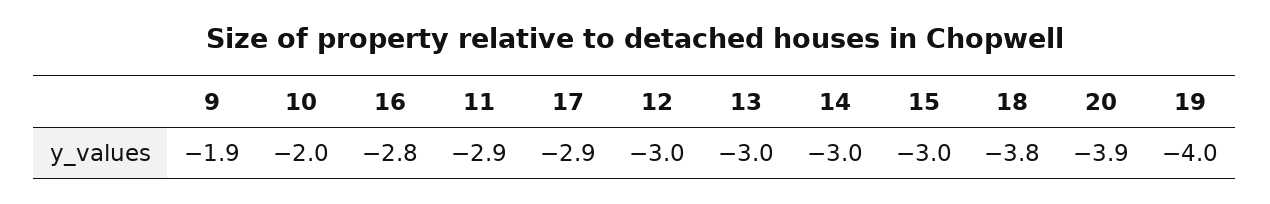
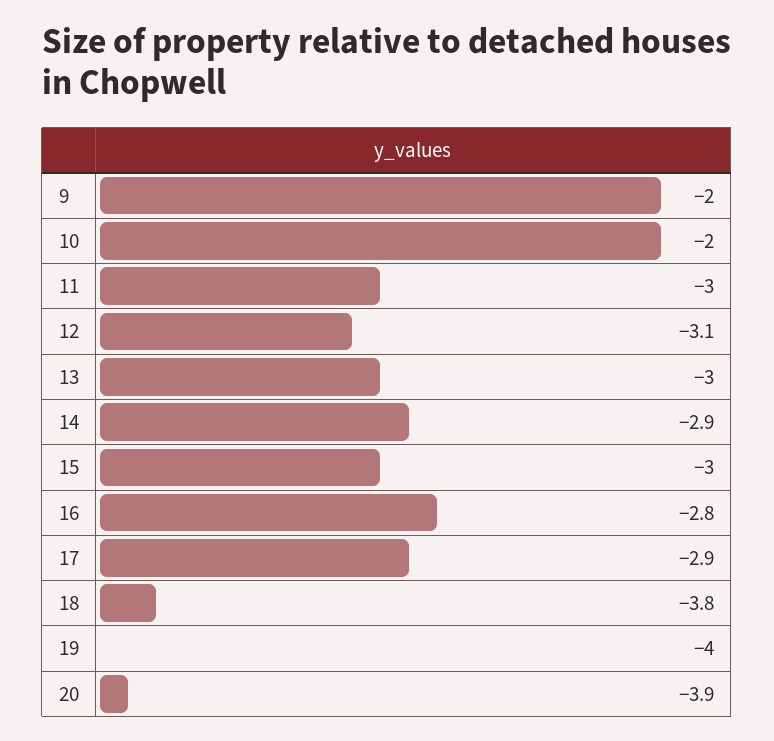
9: -1.9 -> -2
11: -2.9 -> -3
12: -3 -> -3.1
14: -3 -> -2.9

